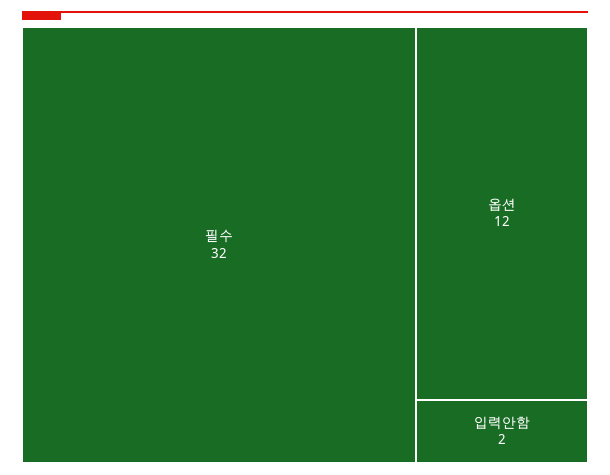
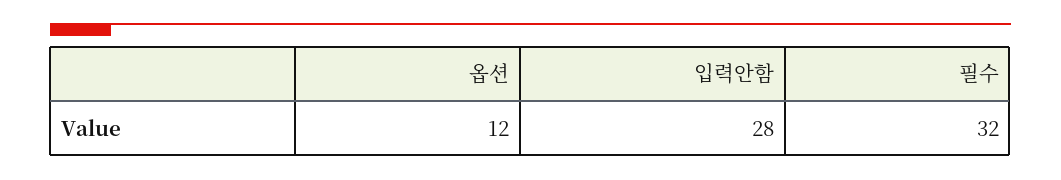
입력안함: 2 -> 28

